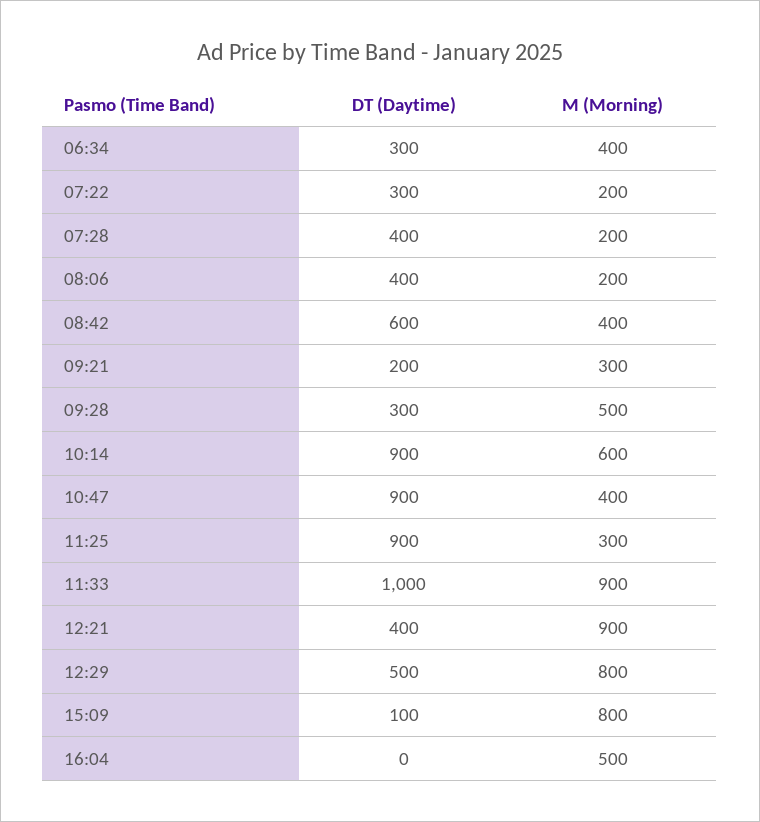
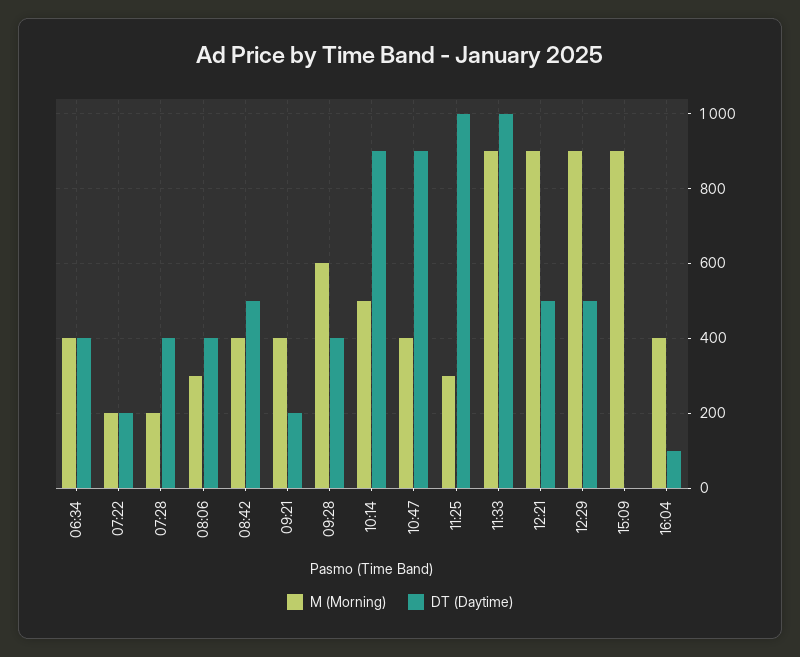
DT (Daytime), 06:34: 300 -> 400
DT (Daytime), 07:22: 300 -> 200
M (Morning), 08:06: 200 -> 300
DT (Daytime), 08:42: 600 -> 500
M (Morning), 09:21: 300 -> 400
DT (Daytime), 09:28: 300 -> 400
M (Morning), 09:28: 500 -> 600
M (Morning), 10:14: 600 -> 500
DT (Daytime), 11:25: 900 -> 1000
DT (Daytime), 12:21: 400 -> 500
M (Morning), 12:29: 800 -> 900
DT (Daytime), 15:09: 100 -> 0
M (Morning), 15:09: 800 -> 900
DT (Daytime), 16:04: 0 -> 100
M (Morning), 16:04: 500 -> 400

